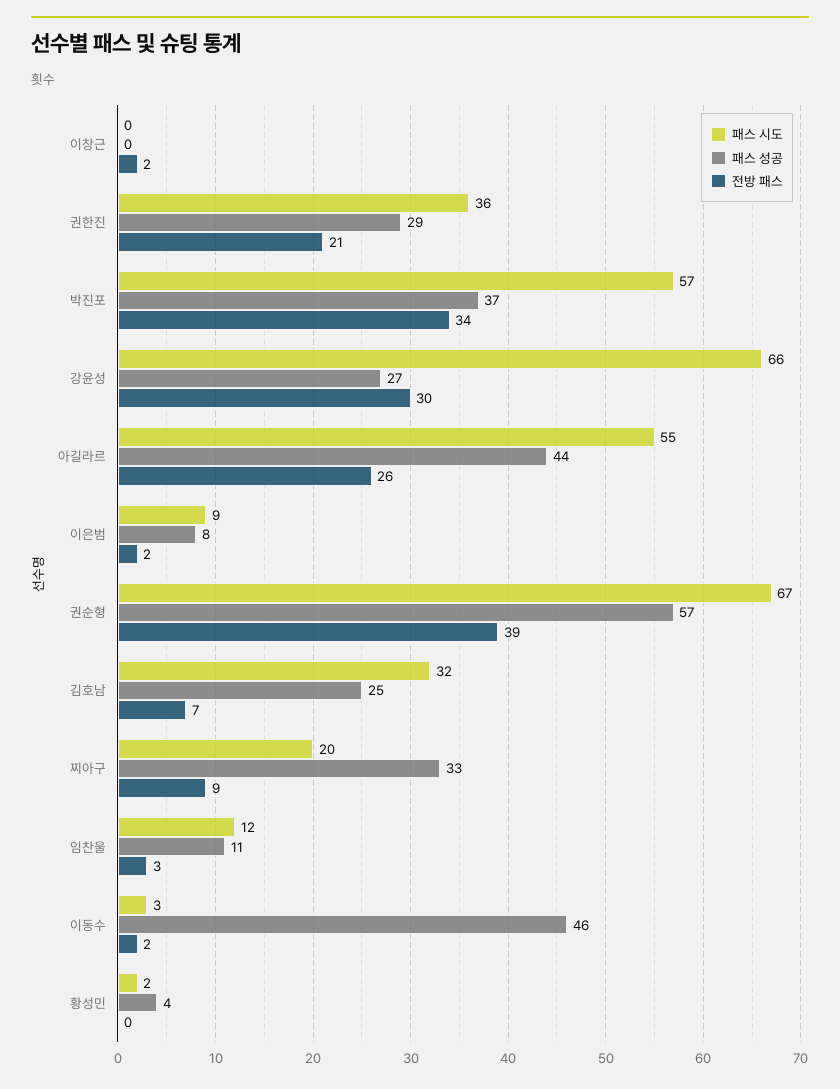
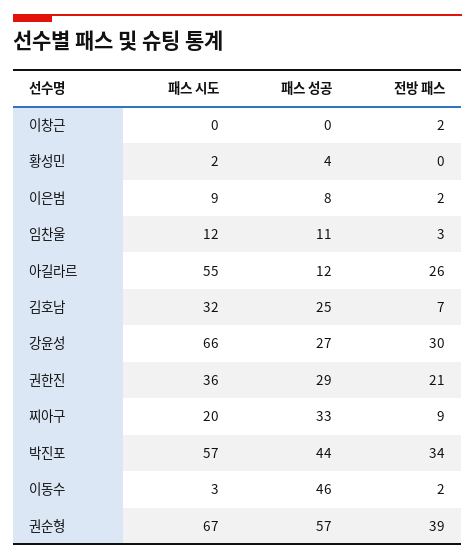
패스 성공, 박진포: 37 -> 44
패스 성공, 아길라르: 44 -> 12

